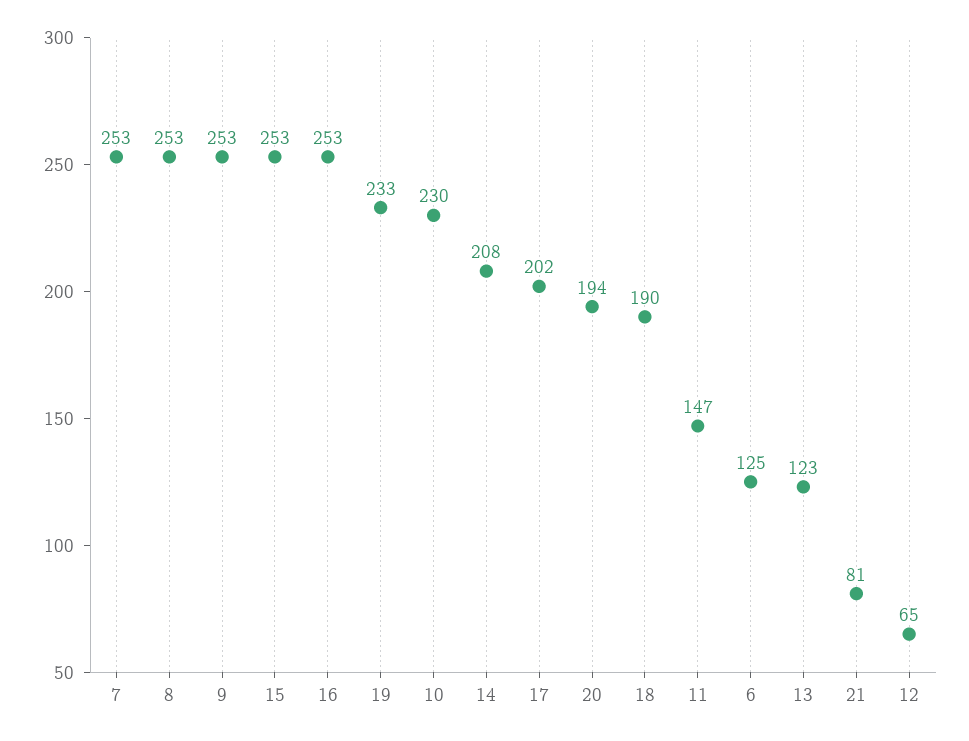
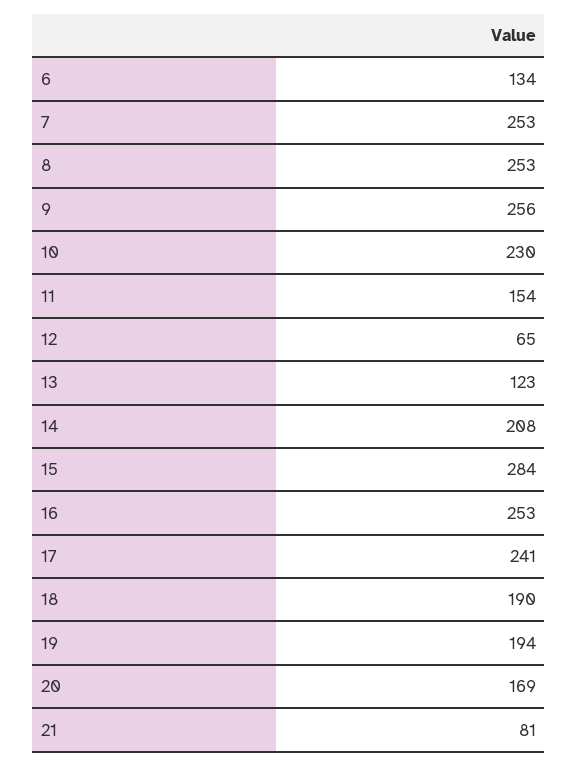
9: 253 -> 256
15: 253 -> 284
19: 233 -> 194
17: 202 -> 241
20: 194 -> 169
11: 147 -> 154
6: 125 -> 134

